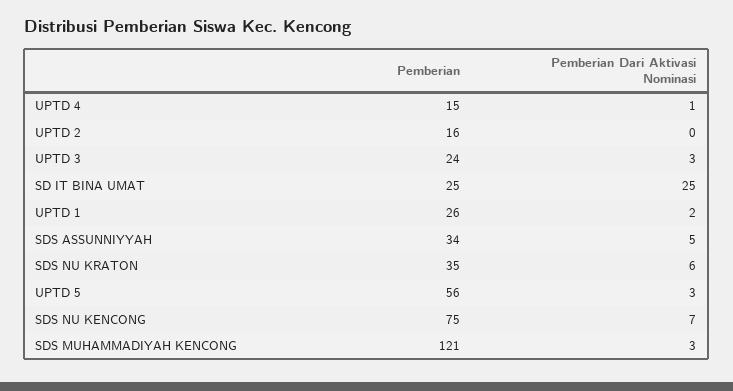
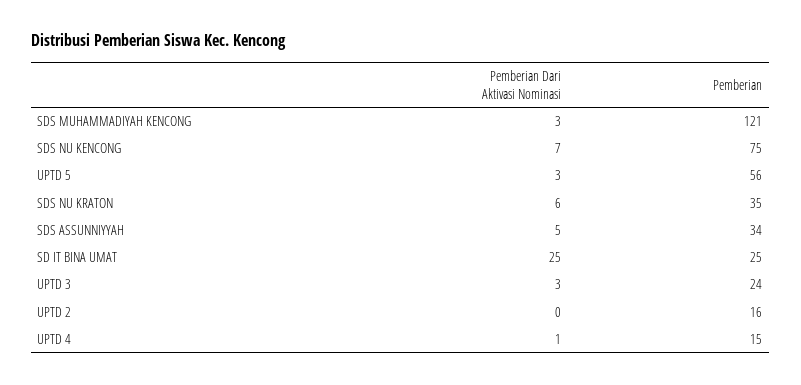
Pemberian, UPTD 1: 26 -> none
Pemberian Dari Aktivasi Nominasi, UPTD 1: 2 -> none

